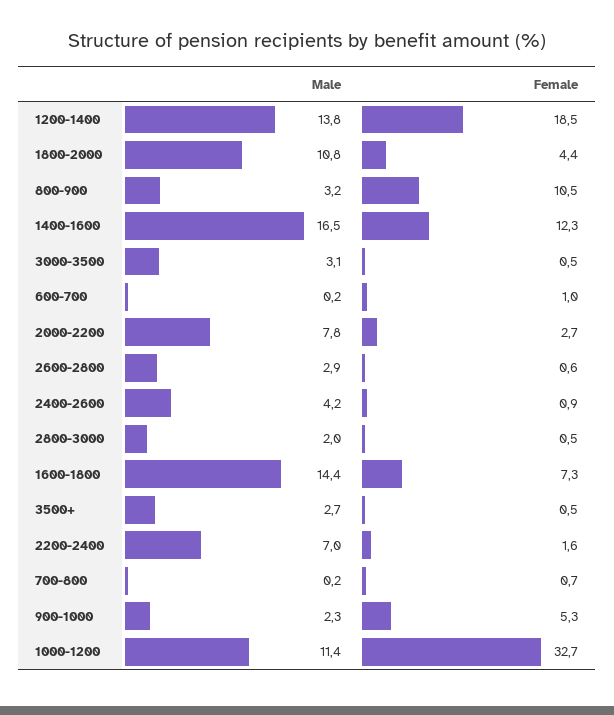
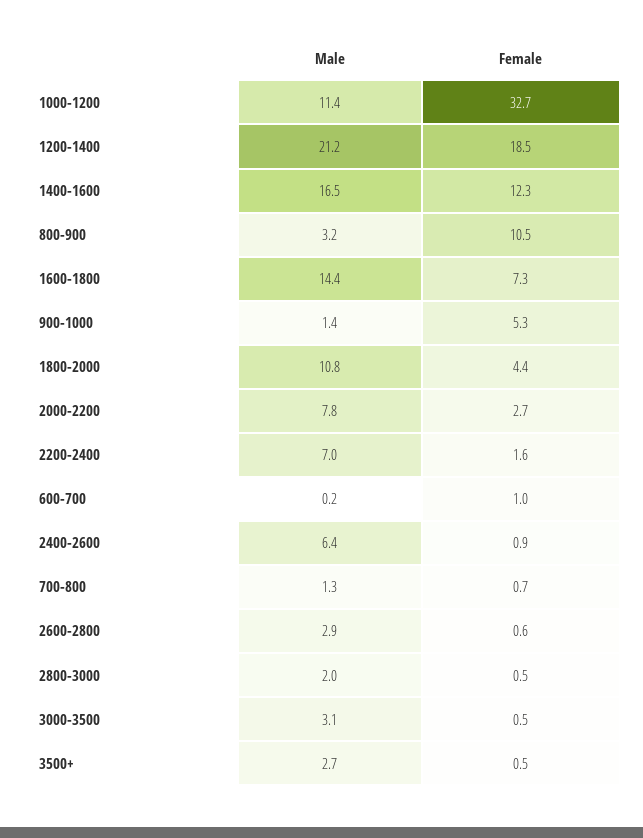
Male, 1200-1400: 13.8 -> 21.2
Male, 2400-2600: 4.2 -> 6.4
Male, 700-800: 0.2 -> 1.3
Male, 900-1000: 2.3 -> 1.4

